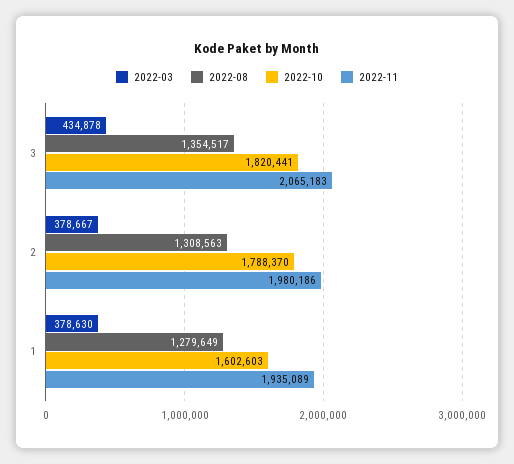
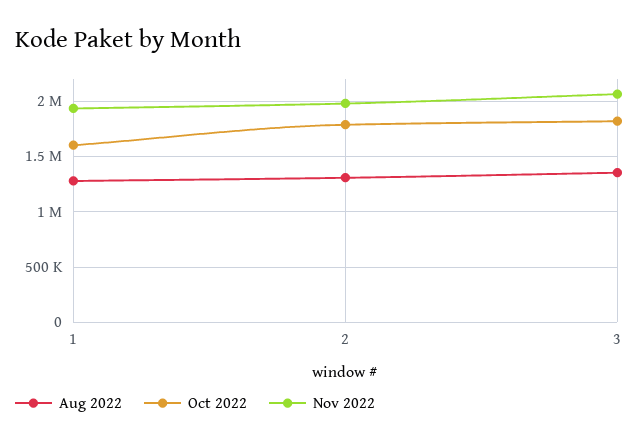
2022-03, 3: 434878 -> none
2022-03, 2: 378667 -> none
2022-03, 1: 378630 -> none

